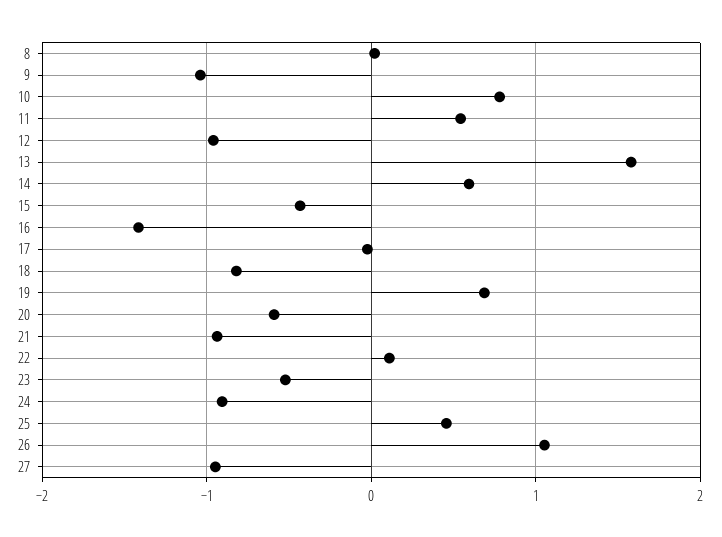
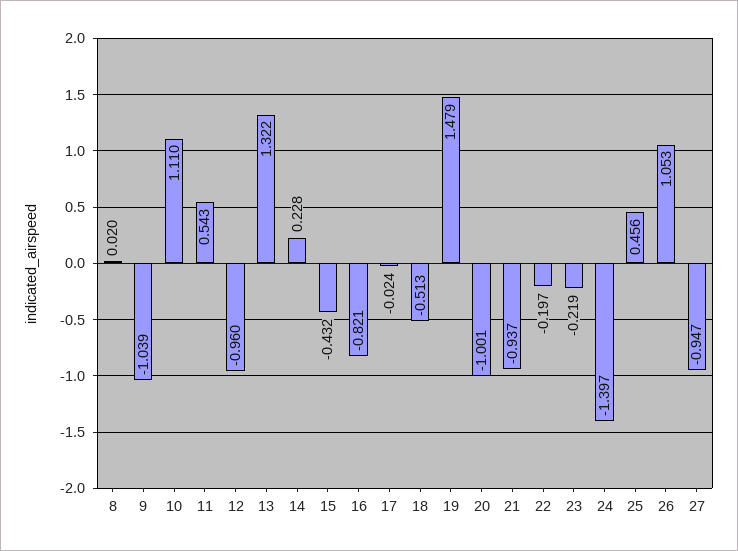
10: 0.8 -> 1.11
13: 1.6 -> 1.322
14: 0.6 -> 0.228
16: -1.4 -> -0.821
18: -0.8 -> -0.513
19: 0.7 -> 1.479
20: -0.6 -> -1.001
22: 0.1 -> -0.197
23: -0.5 -> -0.219
24: -0.9 -> -1.397

